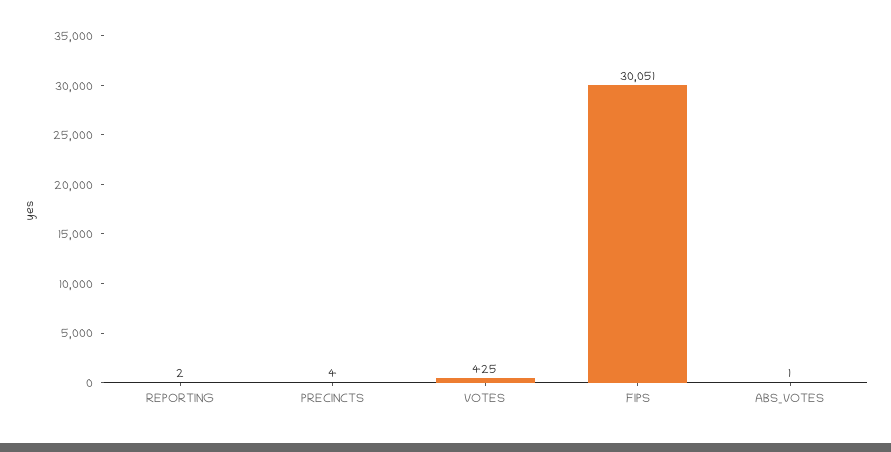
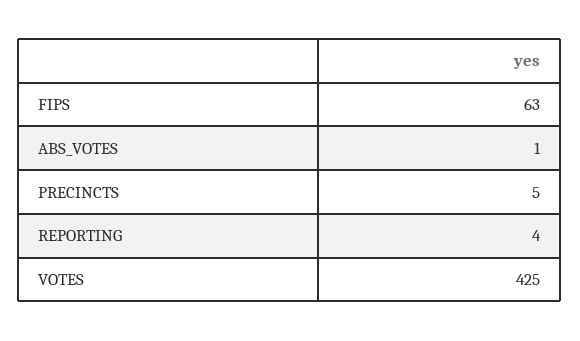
REPORTING: 2 -> 4
PRECINCTS: 4 -> 5
FIPS: 30051 -> 63

